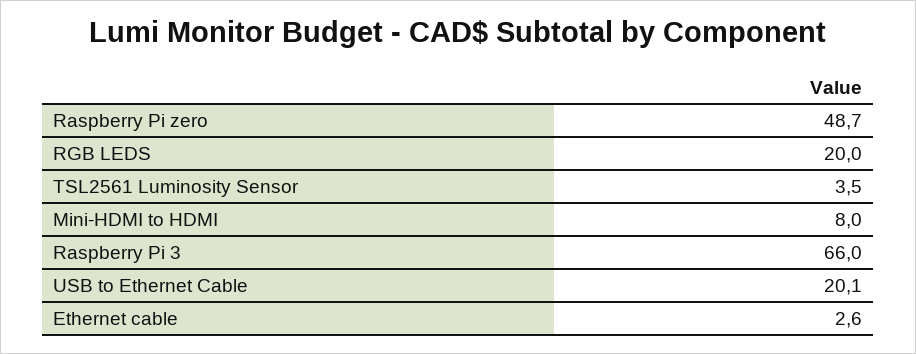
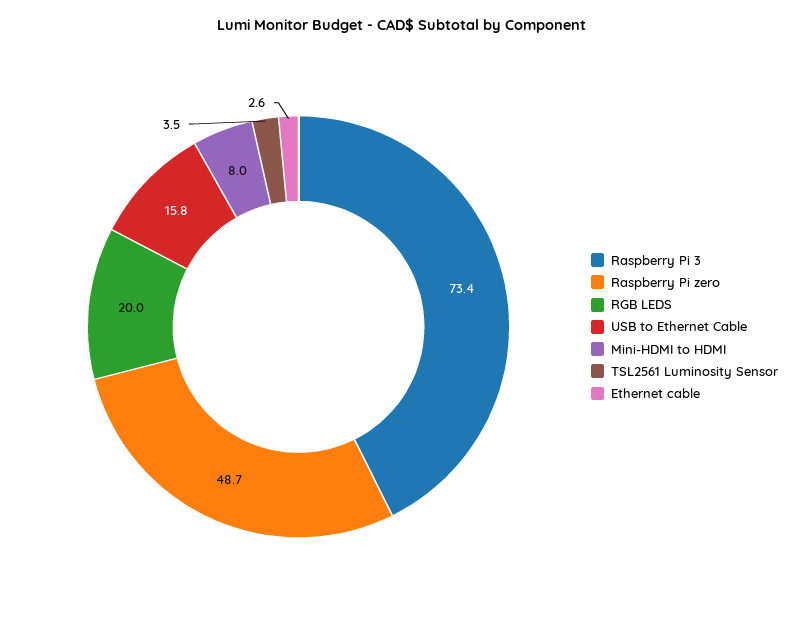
Raspberry Pi 3: 66 -> 73.4
USB to Ethernet Cable: 20.1 -> 15.8

